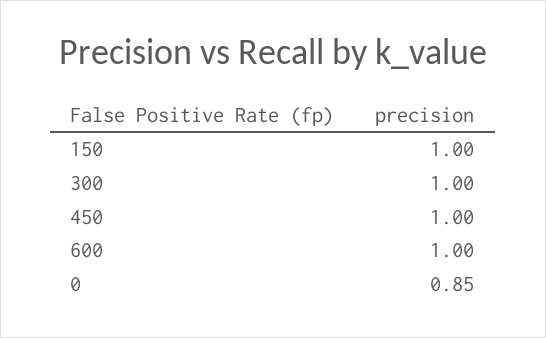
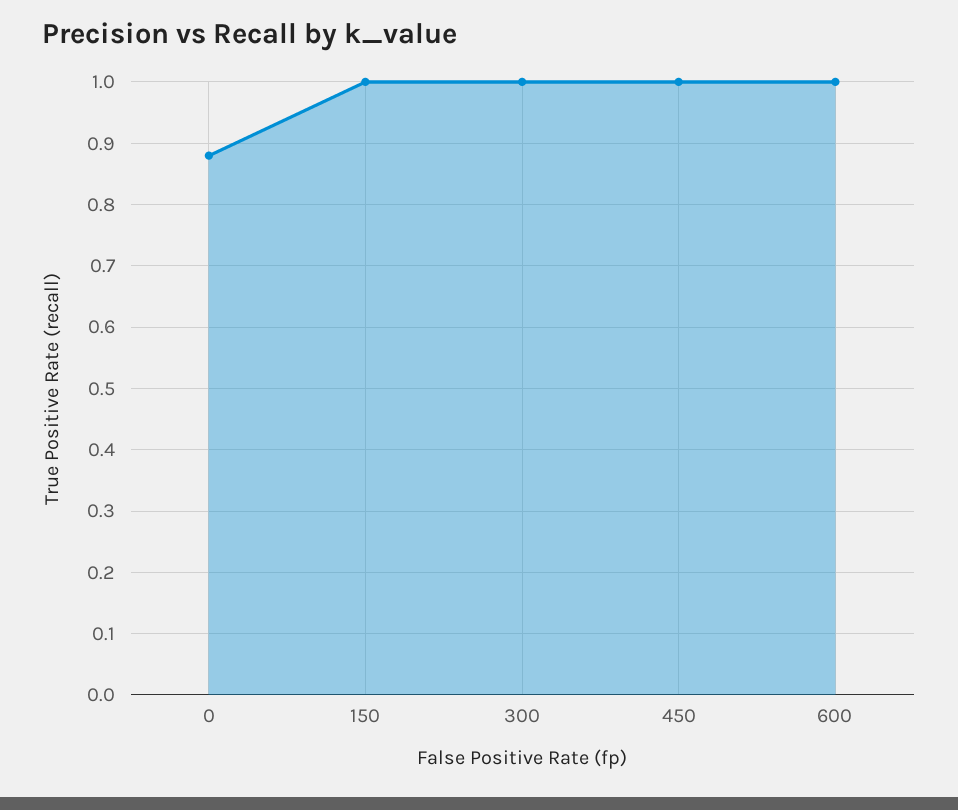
0: 0.85 -> 0.88

